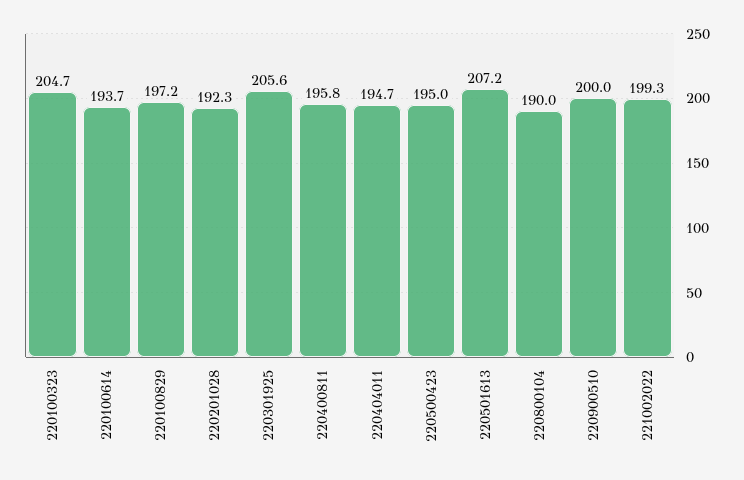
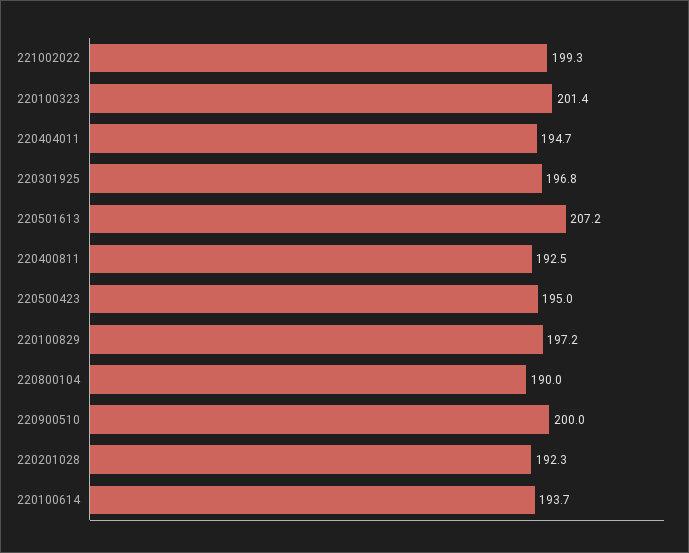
220100323: 204.7 -> 201.4
220301925: 205.6 -> 196.8
220400811: 195.8 -> 192.5

